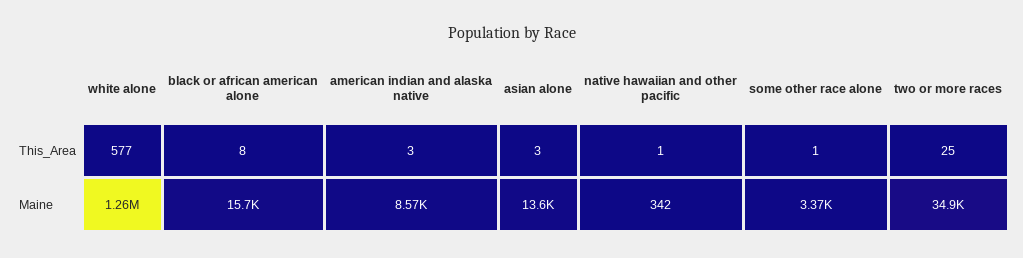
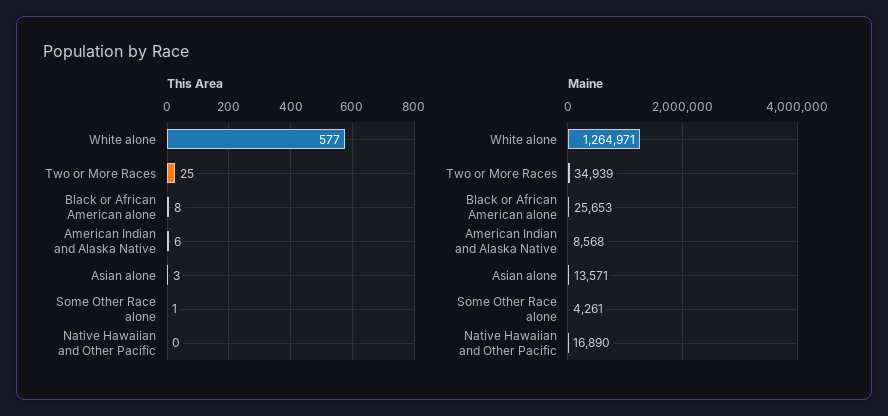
This_Area, american indian and alaska native: 3 -> 6
This_Area, native hawaiian and other pacific: 1 -> 0
Maine, black or african american alone: 15700 -> 25653
Maine, native hawaiian and other pacific: 342 -> 16890
Maine, some other race alone: 3370 -> 4261

